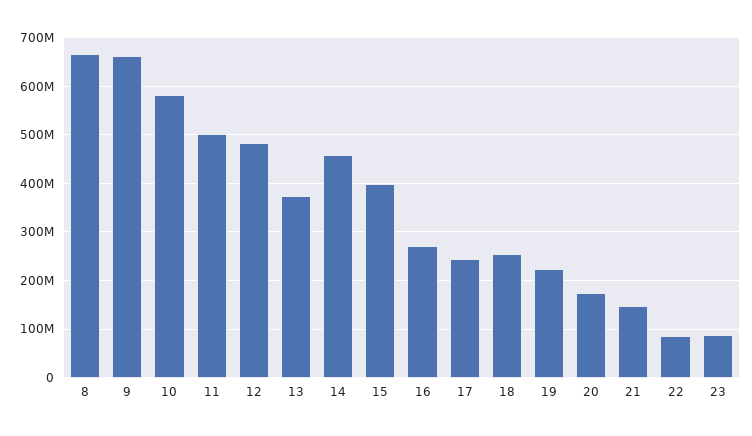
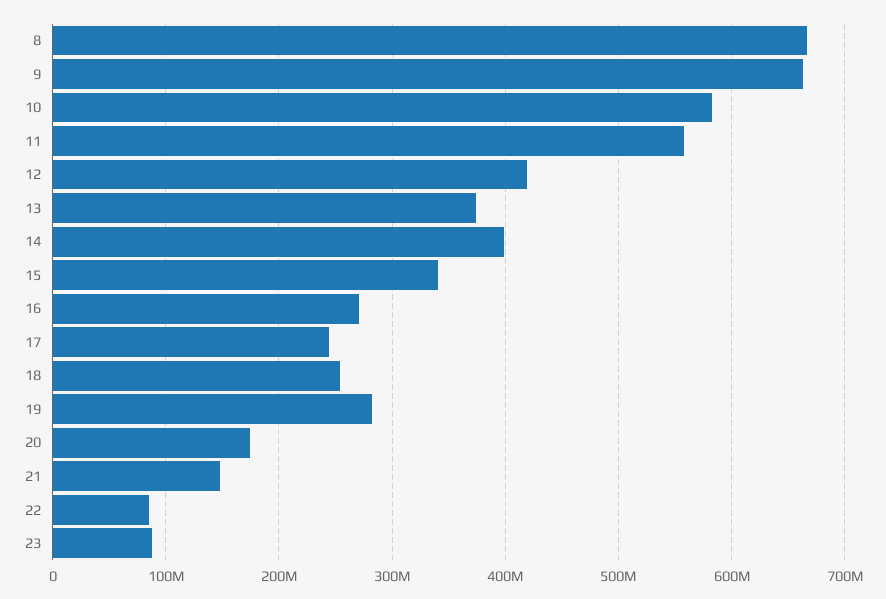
11: 500000000 -> 560000000
12: 480000000 -> 420000000
14: 460000000 -> 400000000
15: 400000000 -> 340000000
19: 220000000 -> 280000000

